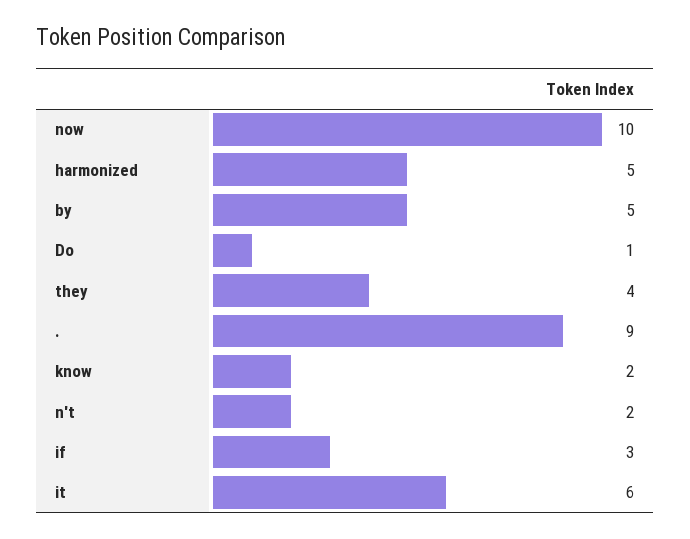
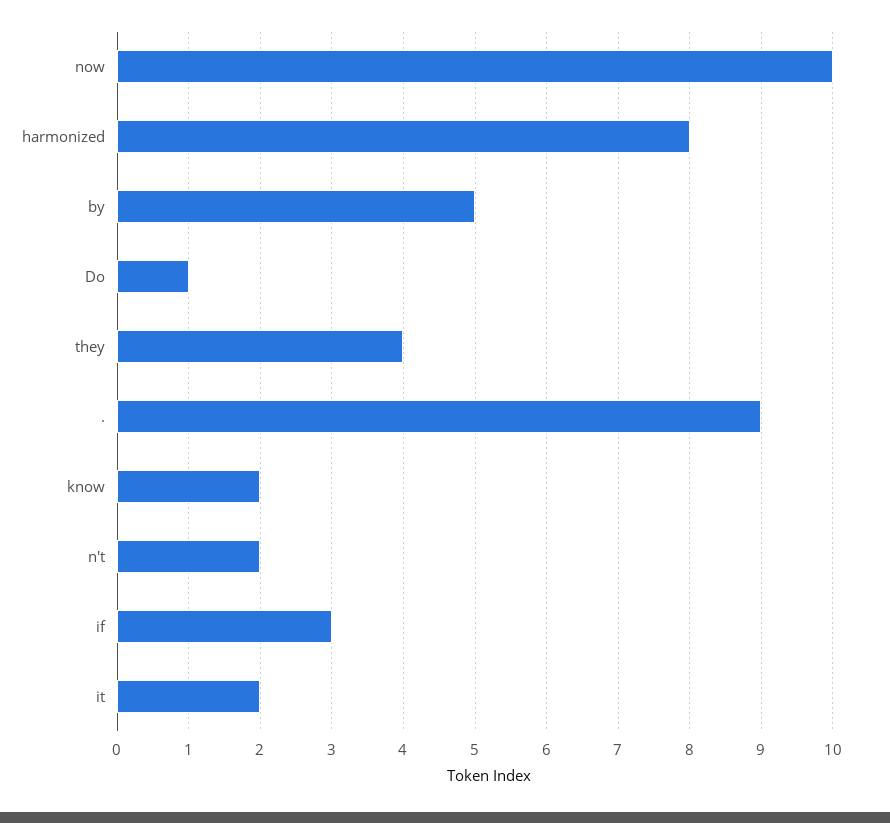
harmonized: 5 -> 8
it: 6 -> 2

